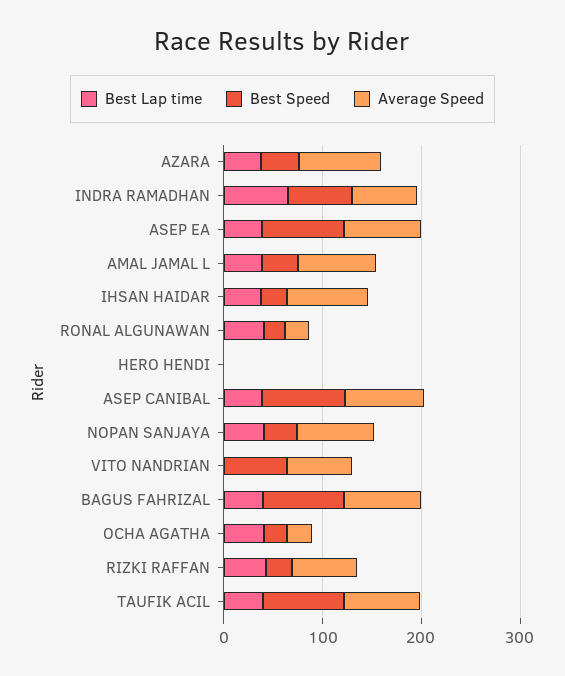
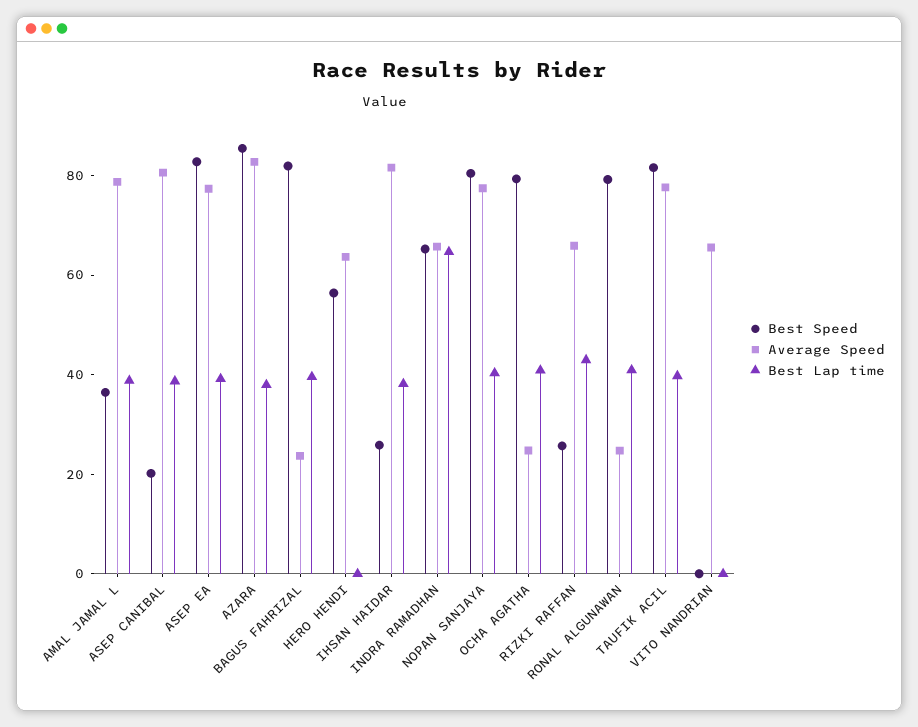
Best Speed, AZARA: 40 -> 85
Best Speed, RONAL ALGUNAWAN: 20 -> 80
Best Speed, HERO HENDI: 0 -> 55
Average Speed, HERO HENDI: 0 -> 65
Best Speed, ASEP CANIBAL: 80 -> 20
Best Speed, NOPAN SANJAYA: 40 -> 80
Best Speed, VITO NANDRIAN: 60 -> 0
Average Speed, BAGUS FAHRIZAL: 80 -> 25
Best Speed, OCHA AGATHA: 20 -> 80

